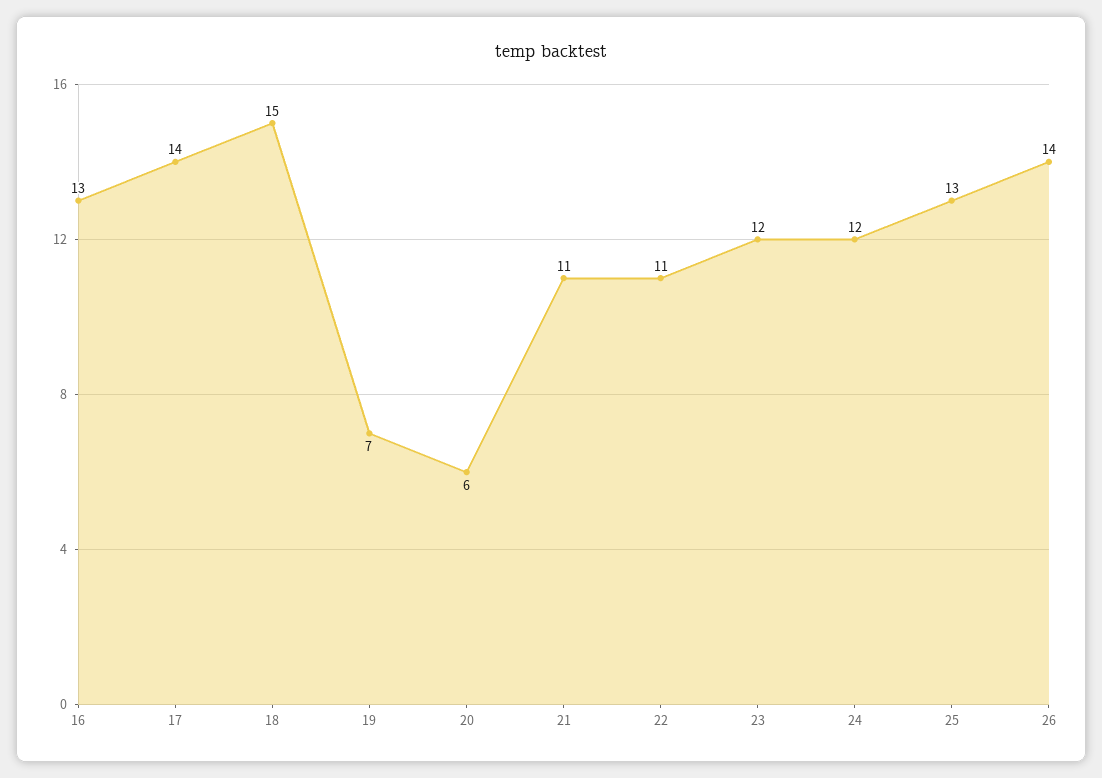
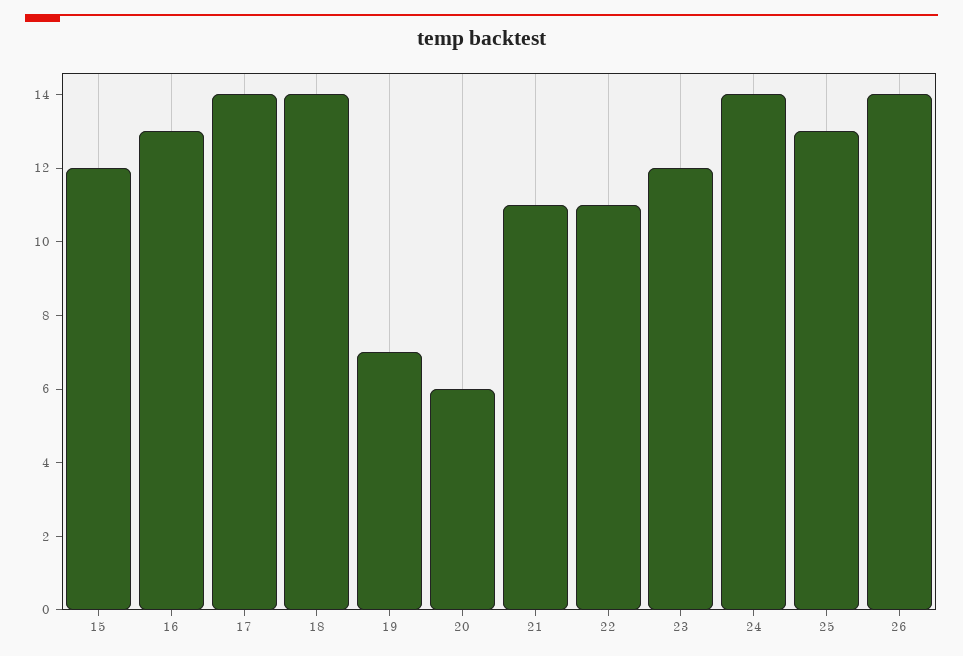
18: 15 -> 14
24: 12 -> 14
15: none -> 12

